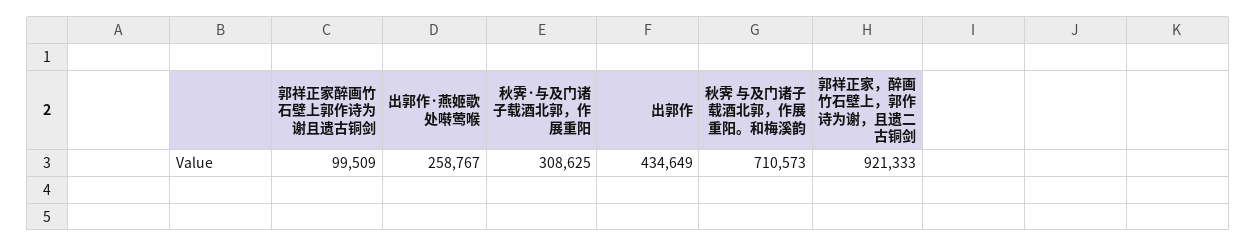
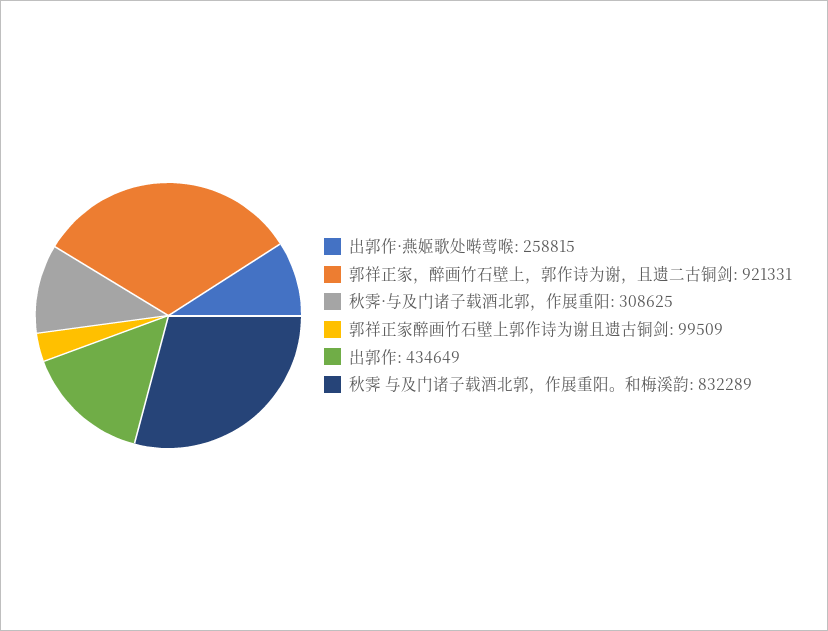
出郭作·燕姬歌处啭莺喉: 258767 -> 258815
秋霁 与及门诸子载酒北郭，作展重阳。和梅溪韵: 710573 -> 832289
郭祥正家，醉画竹石壁上，郭作诗为谢，且遗二古铜剑: 921333 -> 921331

